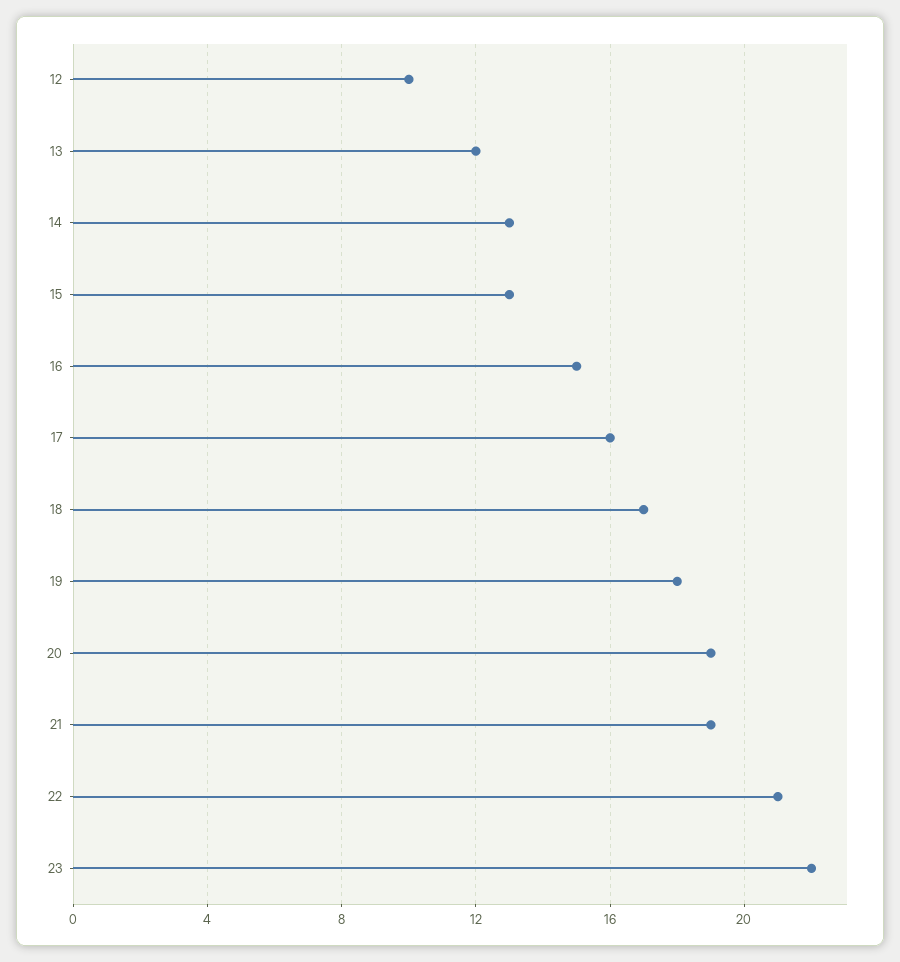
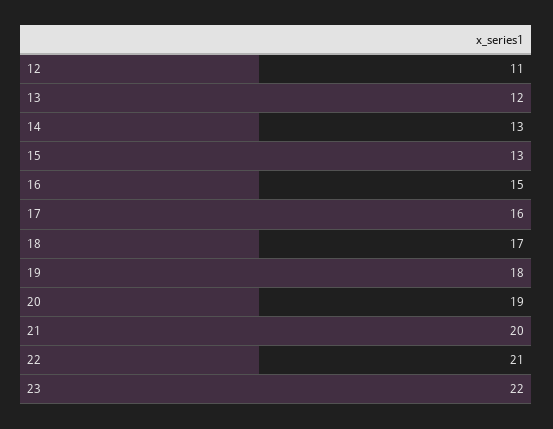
12: 10 -> 11
21: 19 -> 20

